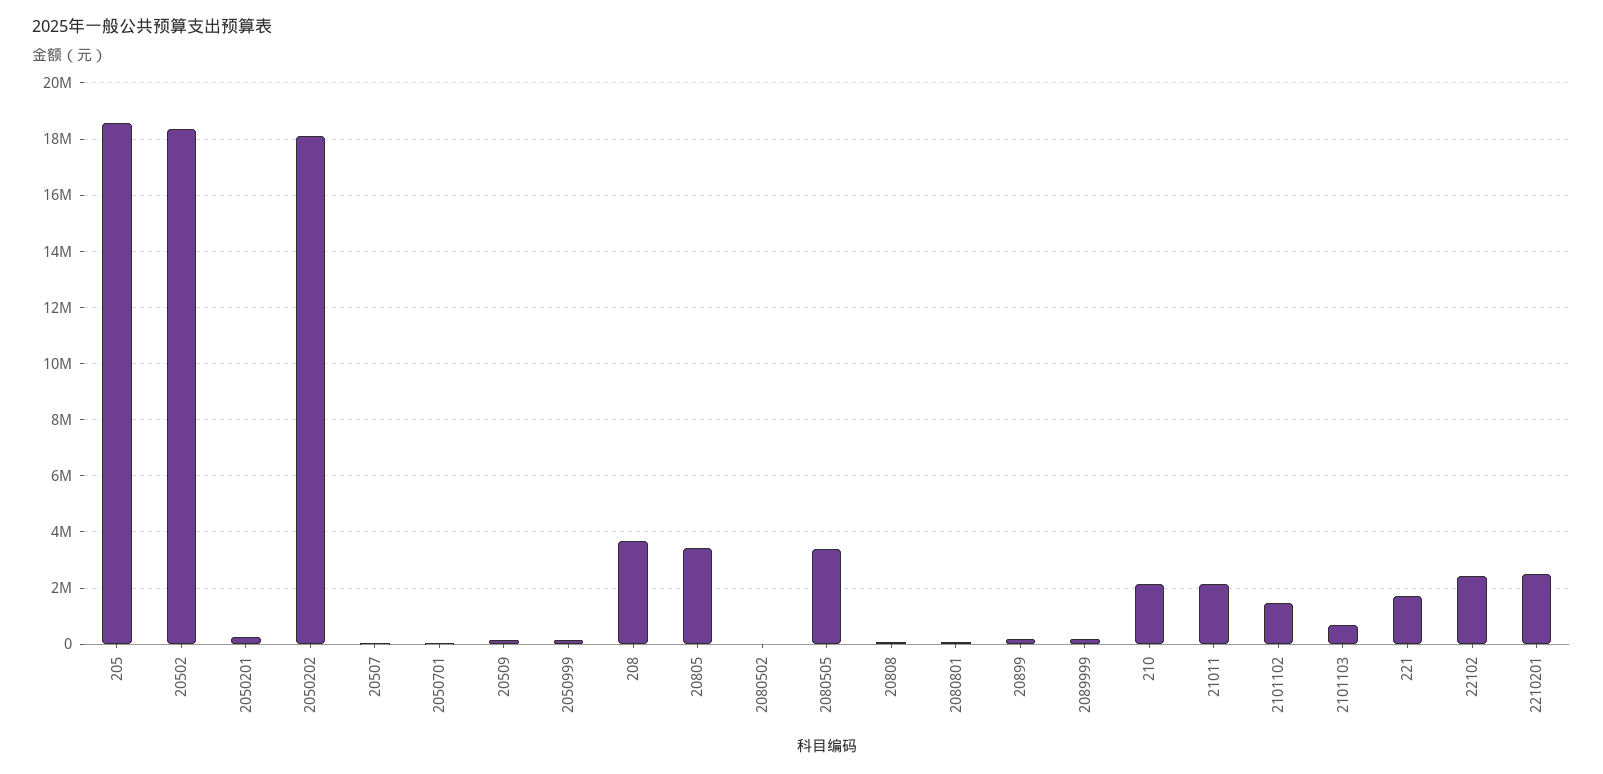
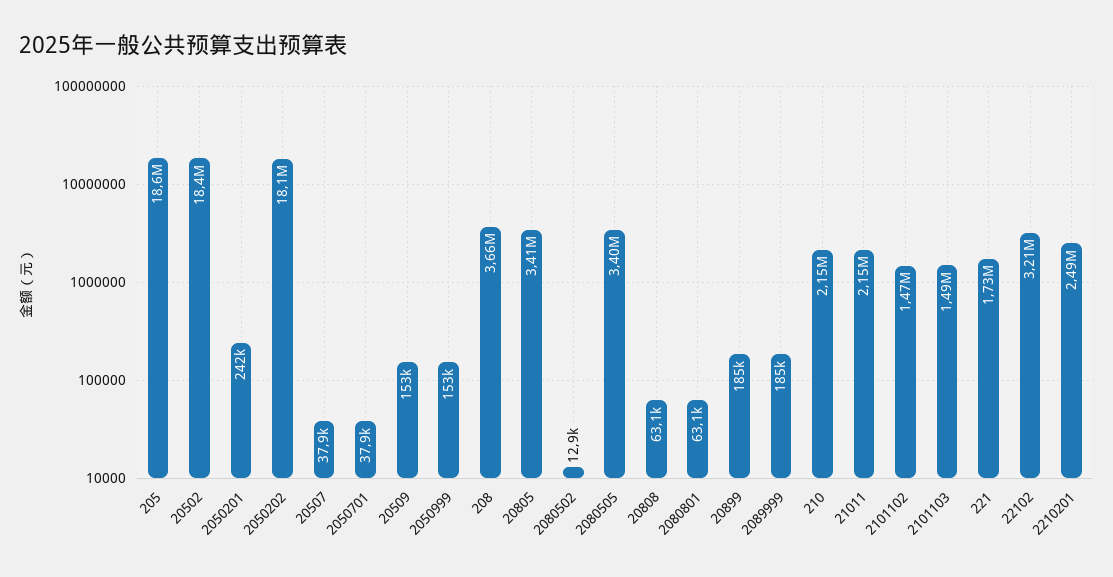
2101103: 750000 -> 1490000
22102: 2500000 -> 3210000

